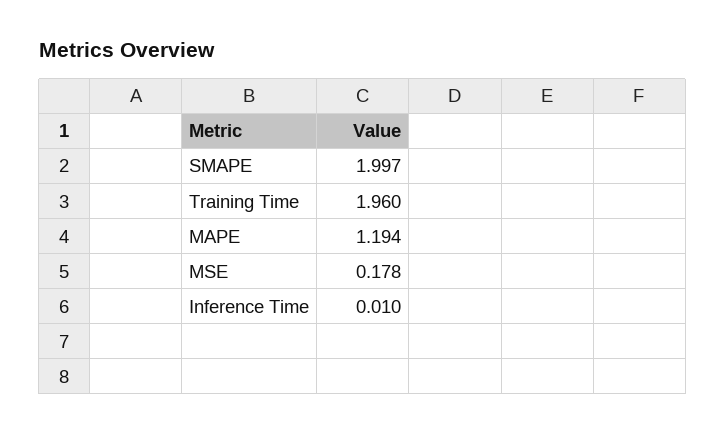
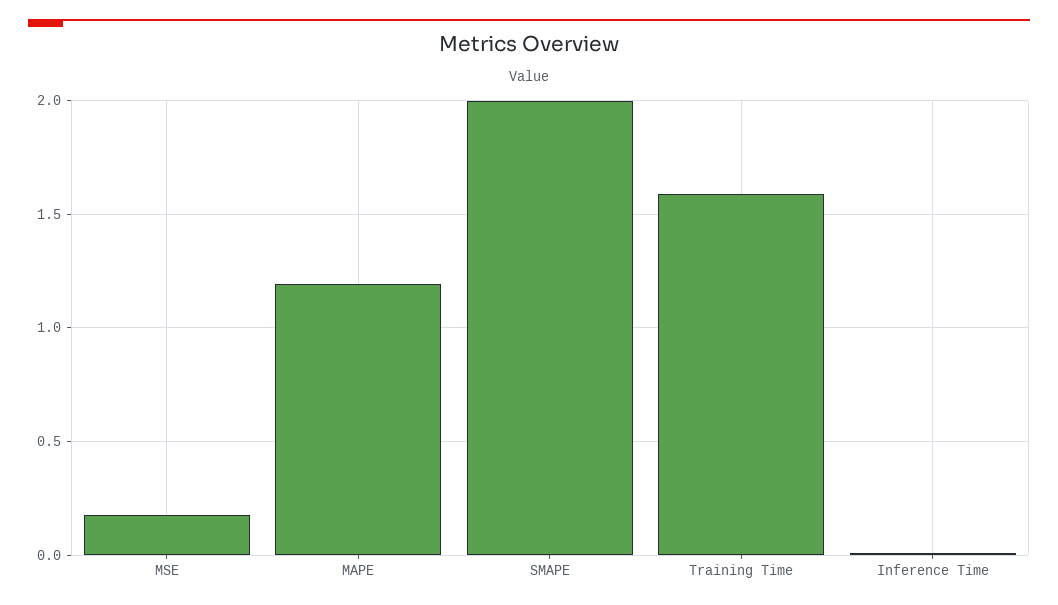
Training Time: 1.96 -> 1.6

